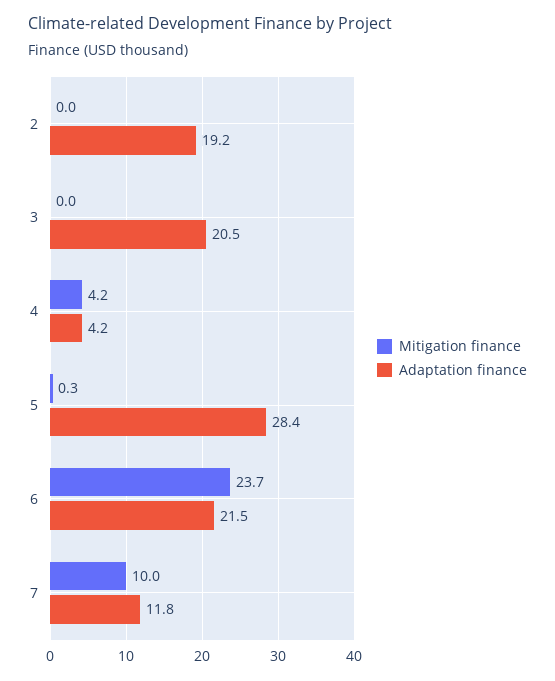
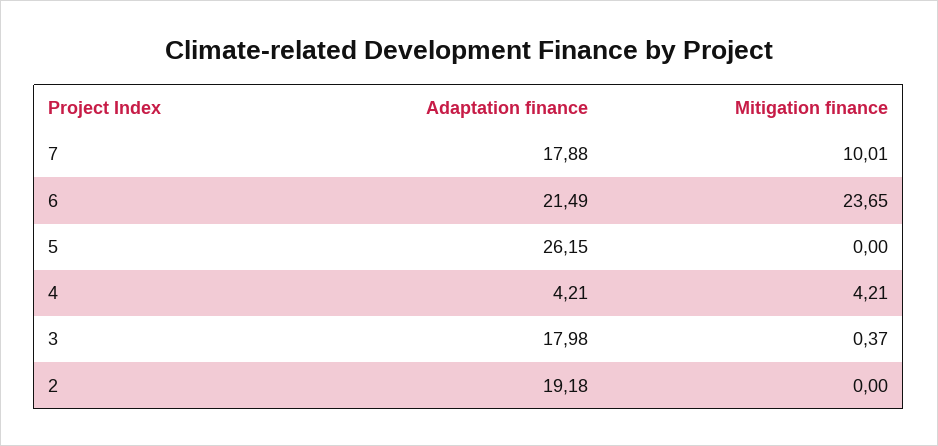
Mitigation finance, 3: 0 -> 0.37
Adaptation finance, 3: 20.5 -> 17.98
Mitigation finance, 5: 0.3 -> 0
Adaptation finance, 5: 28.4 -> 26.15
Adaptation finance, 7: 11.8 -> 17.88

